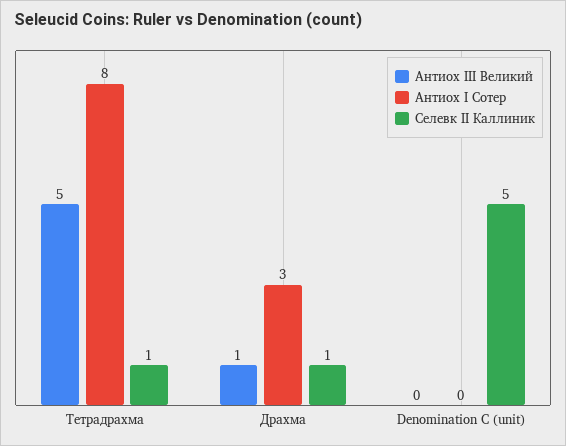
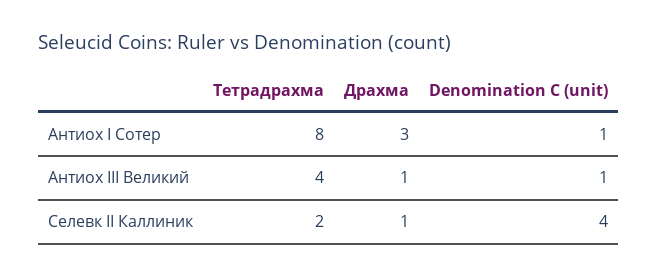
Антиох III Великий, Тетрадрахма: 5 -> 4
Селевк II Каллиник, Тетрадрахма: 1 -> 2
Антиох III Великий, Denomination C (unit): 0 -> 1
Антиох I Сотер, Denomination C (unit): 0 -> 1
Селевк II Каллиник, Denomination C (unit): 5 -> 4

